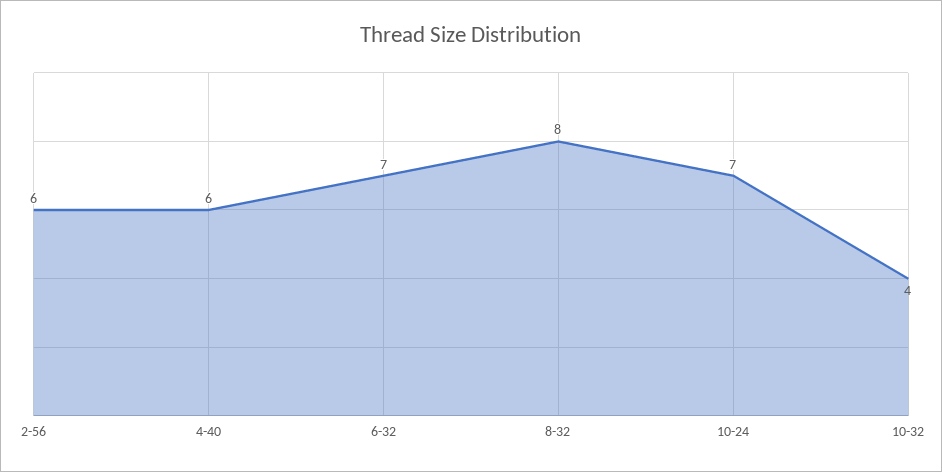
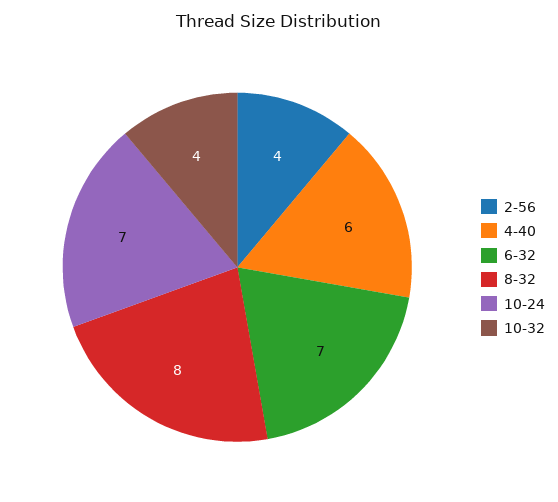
2-56: 6 -> 4

